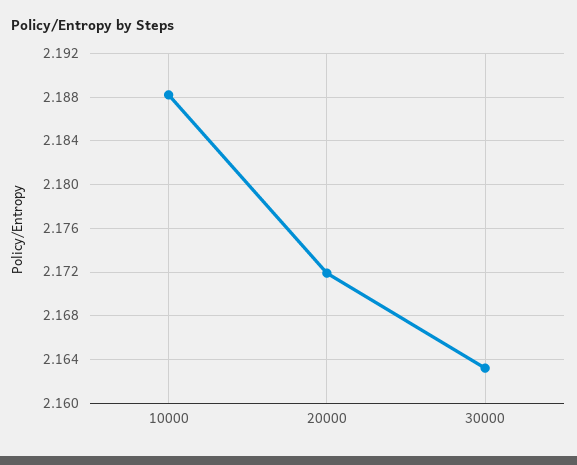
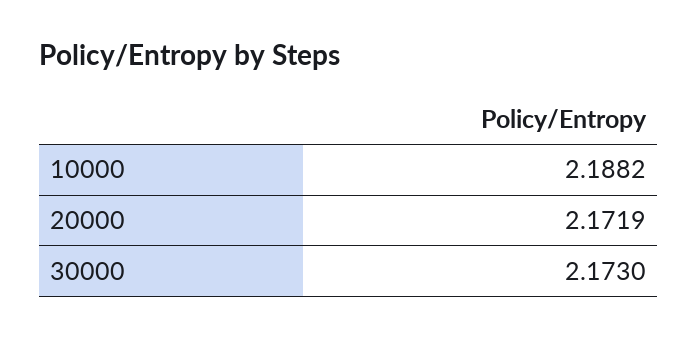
30000: 2.163 -> 2.173

